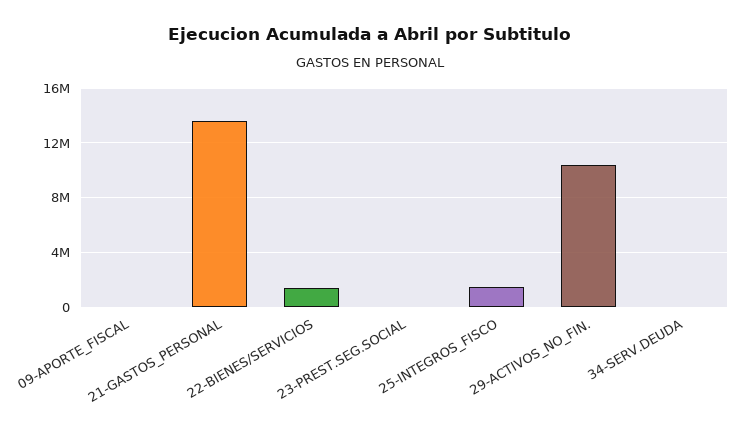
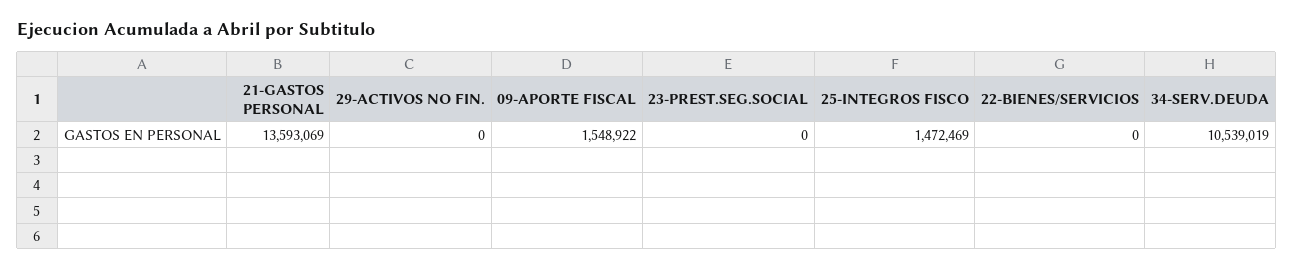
09-APORTE_FISCAL: 0 -> 1548922
22-BIENES/SERVICIOS: 1500000 -> 0
29-ACTIVOS_NO_FIN.: 10500000 -> 0
34-SERV.DEUDA: 0 -> 10539019

